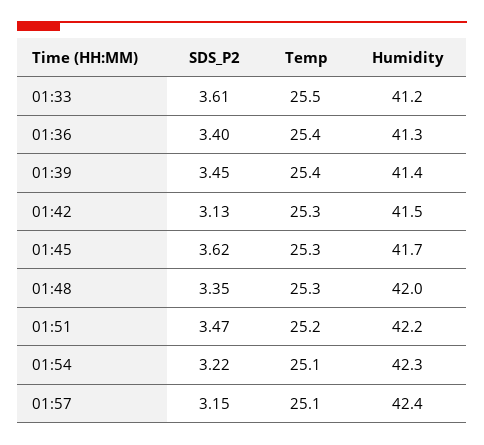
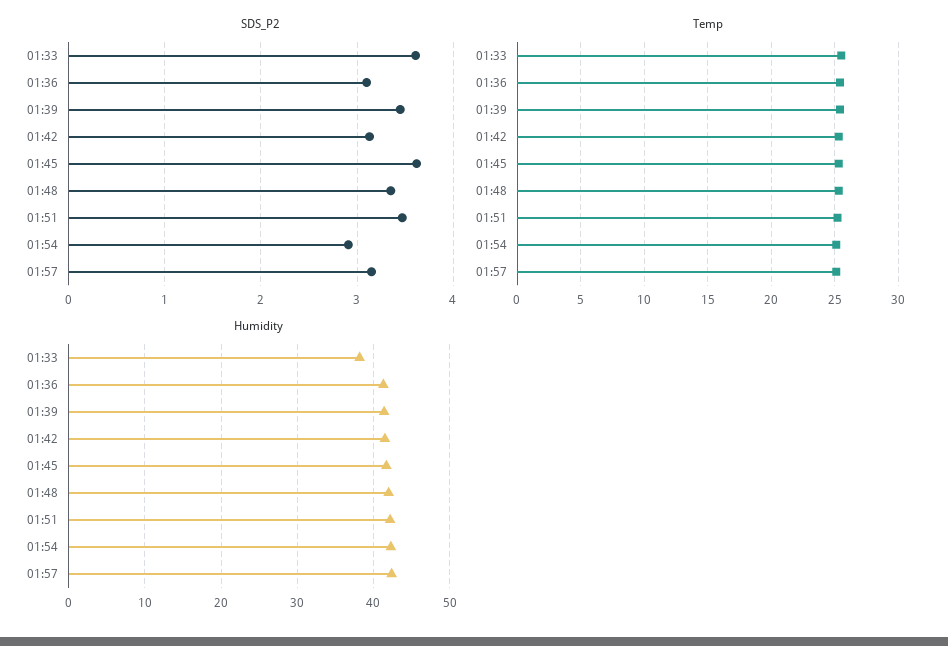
Humidity, 01:33: 41.2 -> 38
SDS_P2, 01:36: 3.4 -> 3.1
SDS_P2, 01:54: 3.22 -> 2.9

